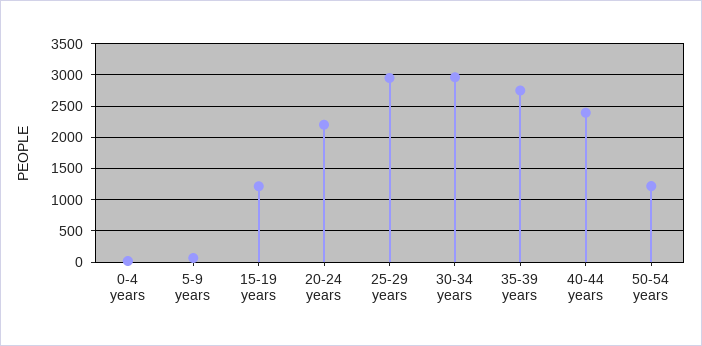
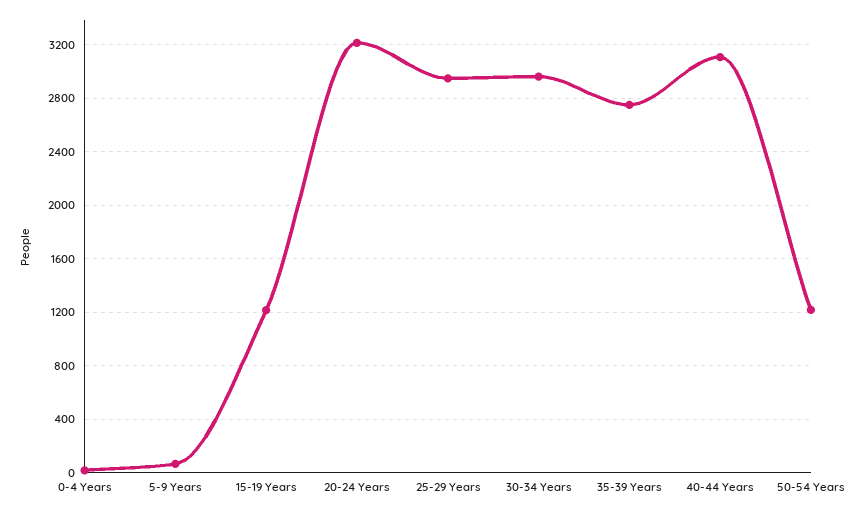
20-24 years: 2200 -> 3200
40-44 years: 2400 -> 3100

